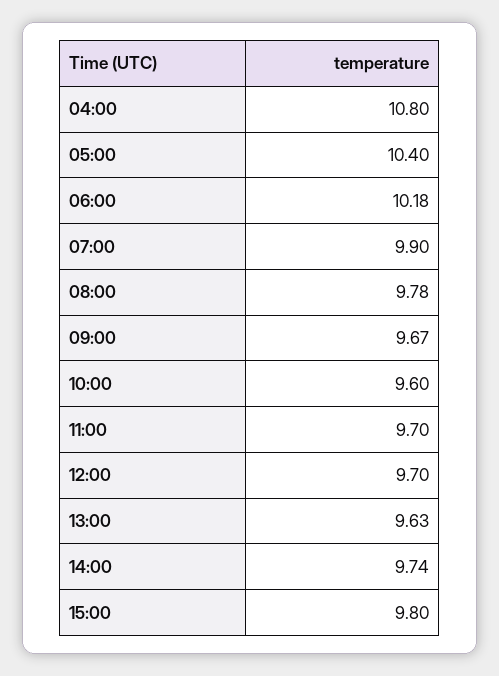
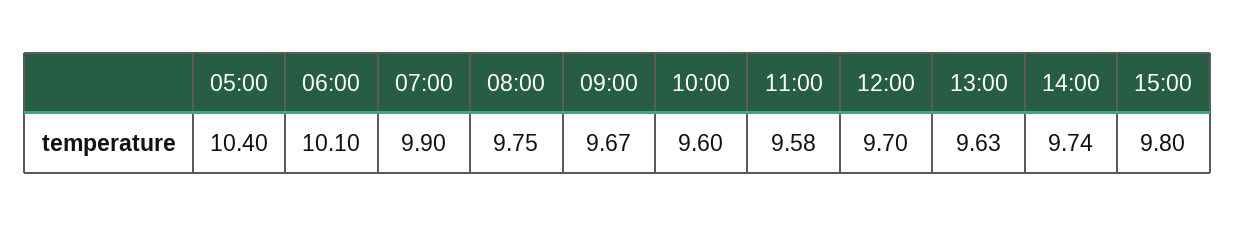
04:00: 10.8 -> none
06:00: 10.18 -> 10.1
08:00: 9.78 -> 9.75
11:00: 9.7 -> 9.58

